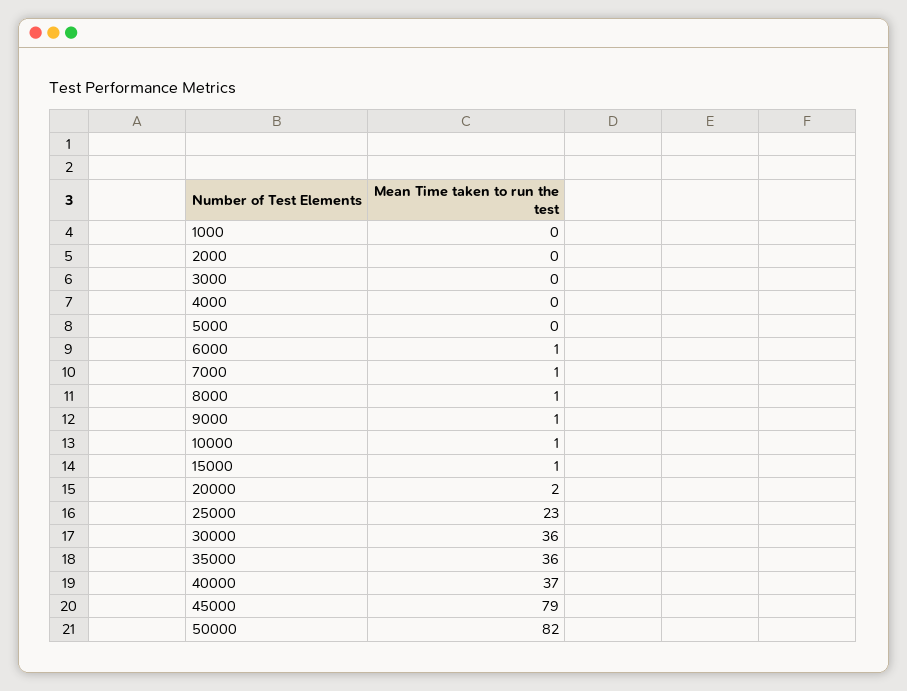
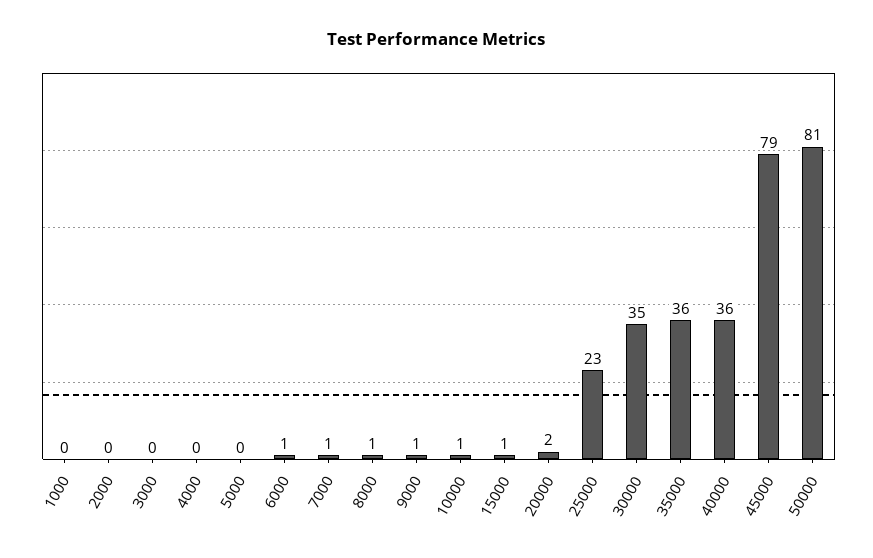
30000: 36 -> 35
40000: 37 -> 36
50000: 82 -> 81

